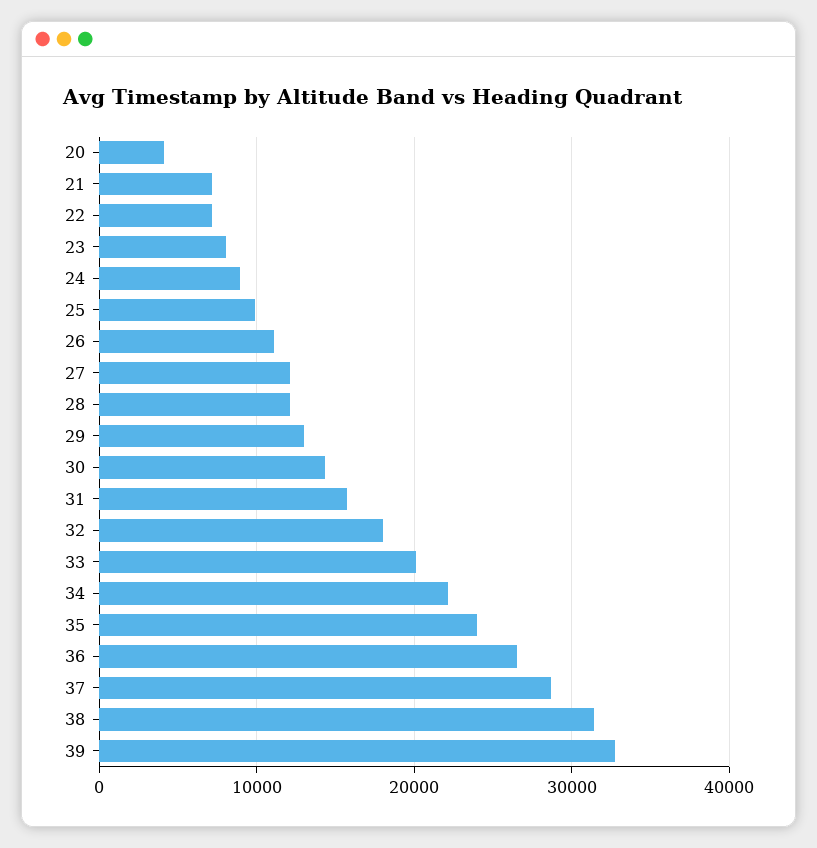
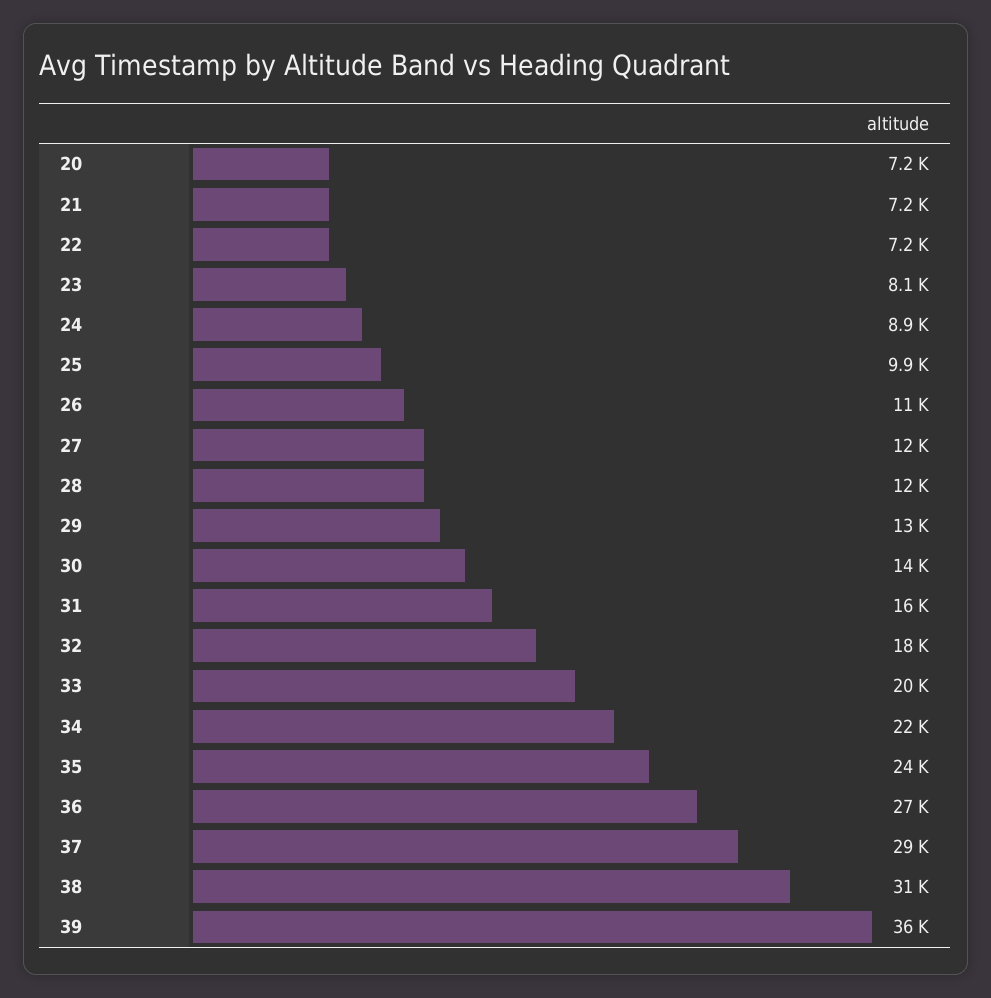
20: 4000 -> 7200
39: 33000 -> 36000

